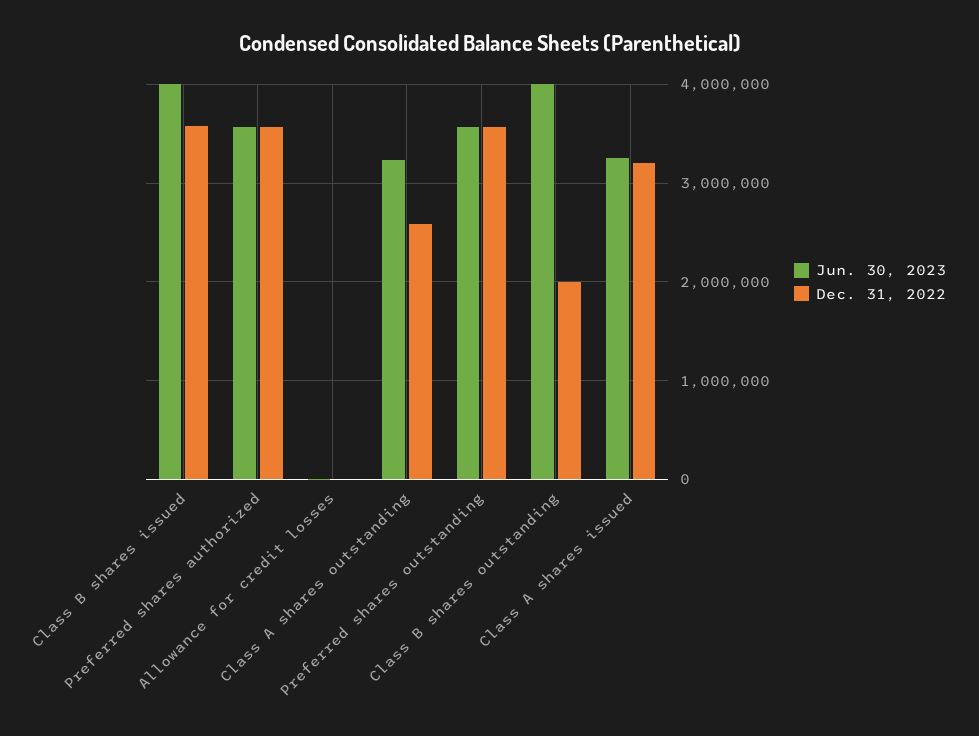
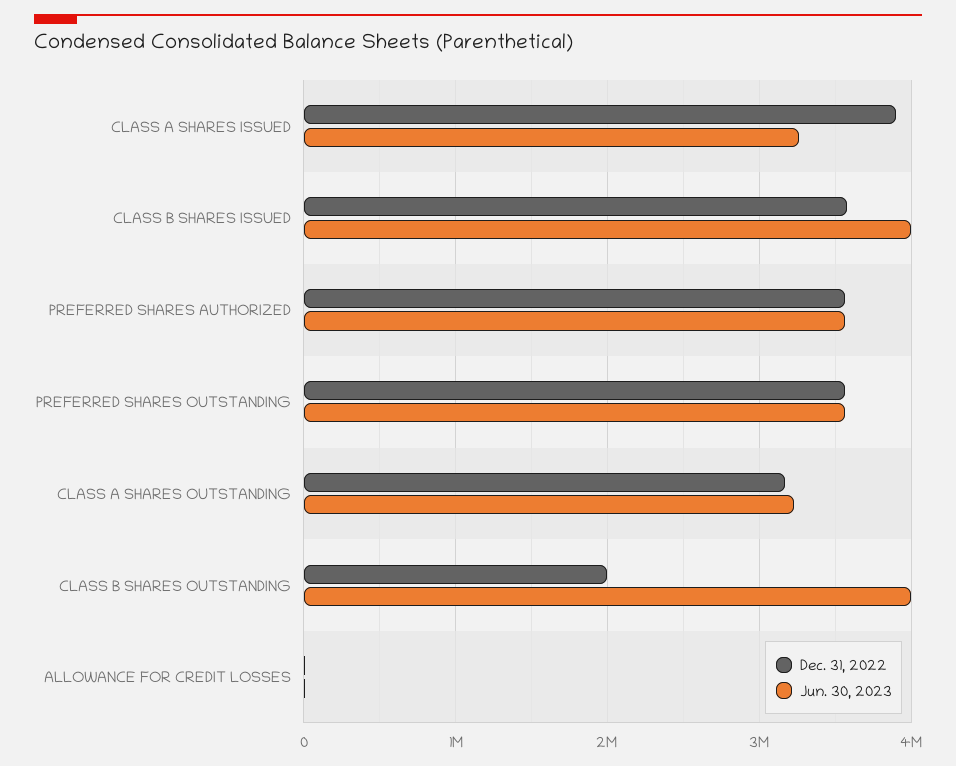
Dec. 31, 2022, Class A shares outstanding: 2600000 -> 3200000
Dec. 31, 2022, Class A shares issued: 3200000 -> 3900000

